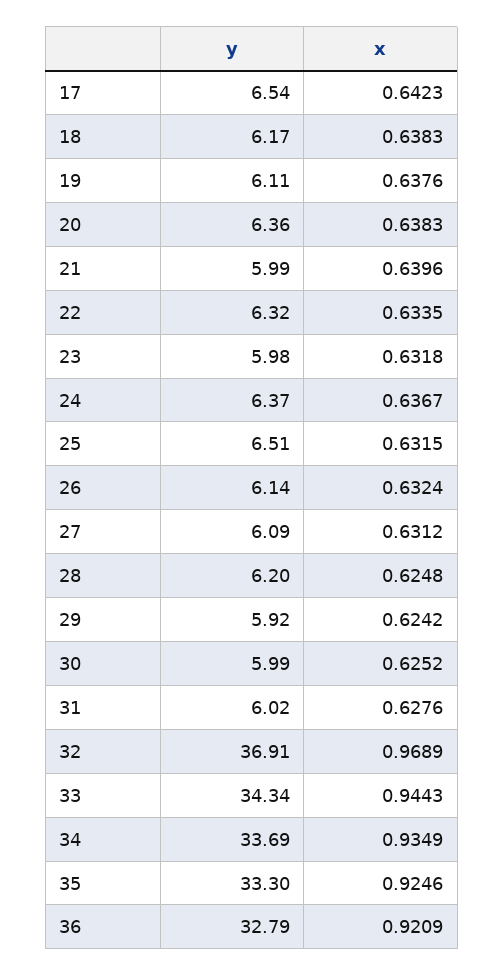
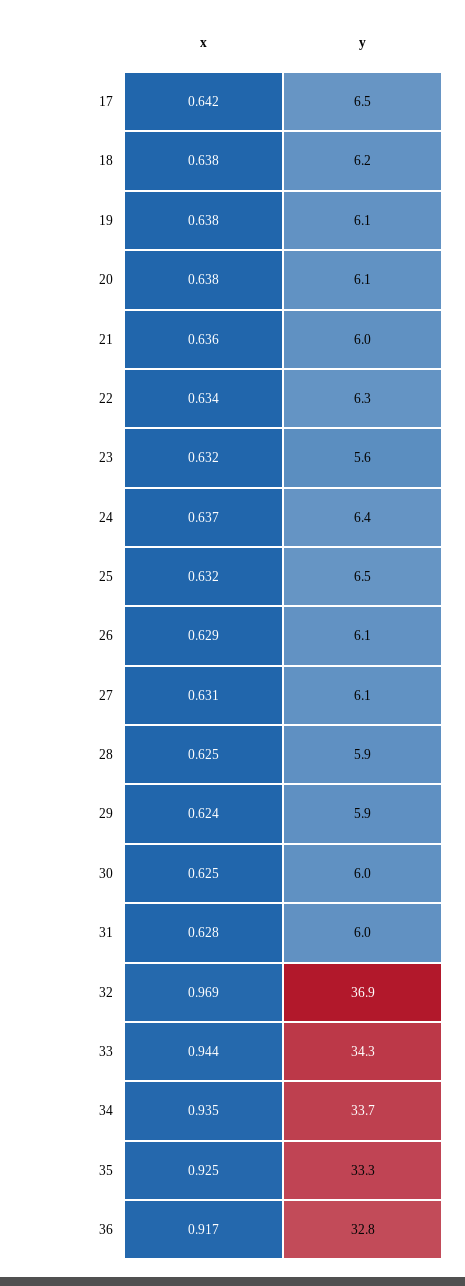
y, 20: 6.36 -> 6.1
x, 21: 0.6396 -> 0.636
y, 23: 5.98 -> 5.6
x, 26: 0.6324 -> 0.629
y, 28: 6.2 -> 5.9
x, 36: 0.9209 -> 0.917

